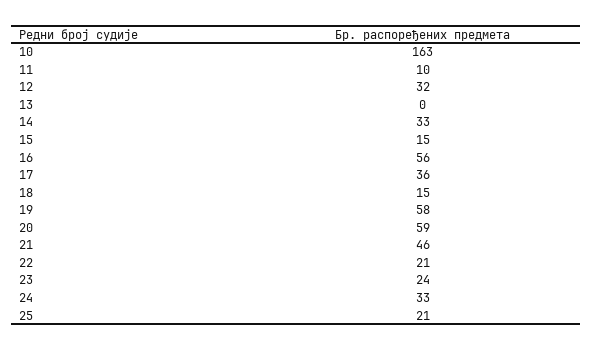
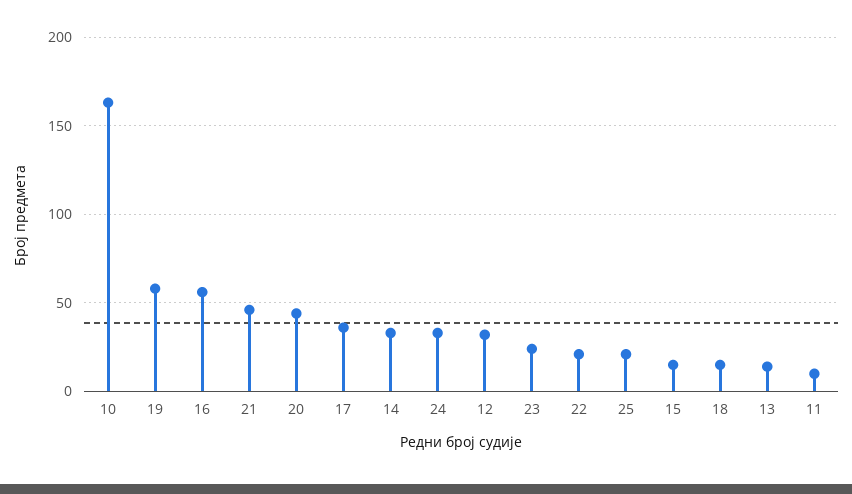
13: 0 -> 15
20: 59 -> 45

